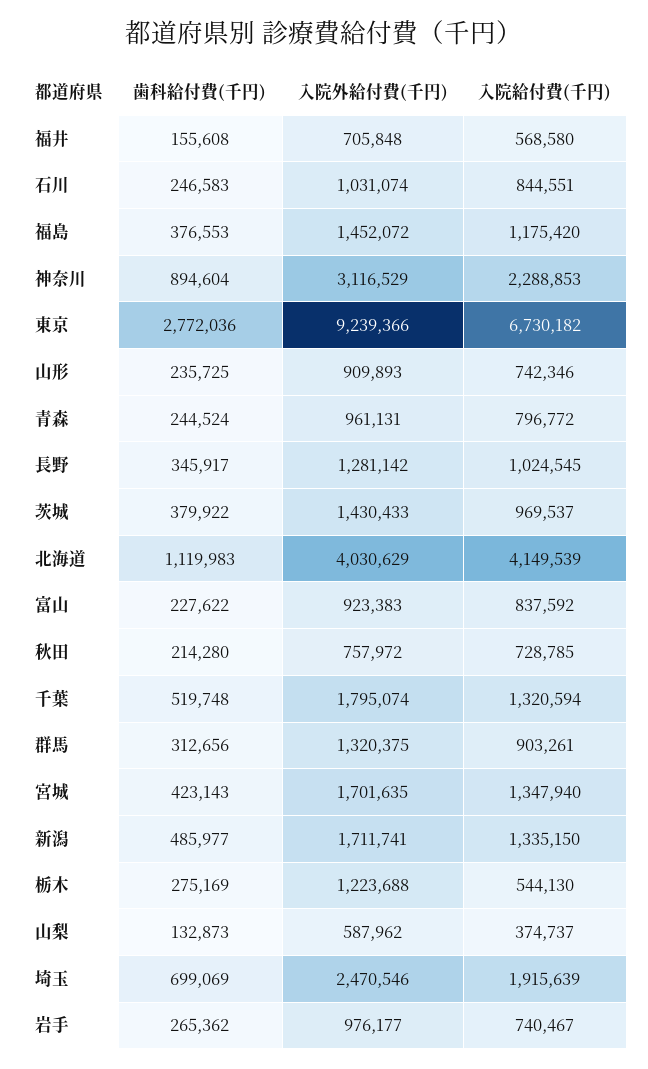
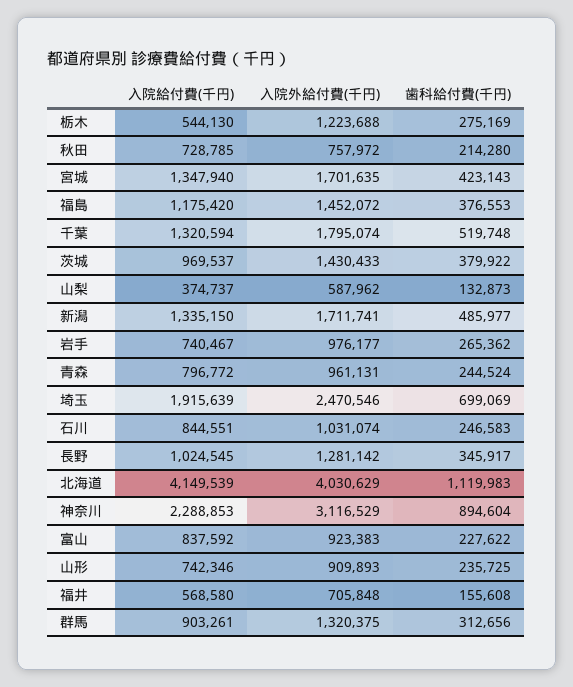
歯科給付費(千円), 東京: 2772036 -> none
入院外給付費(千円), 東京: 9239366 -> none
入院給付費(千円), 東京: 6730182 -> none

